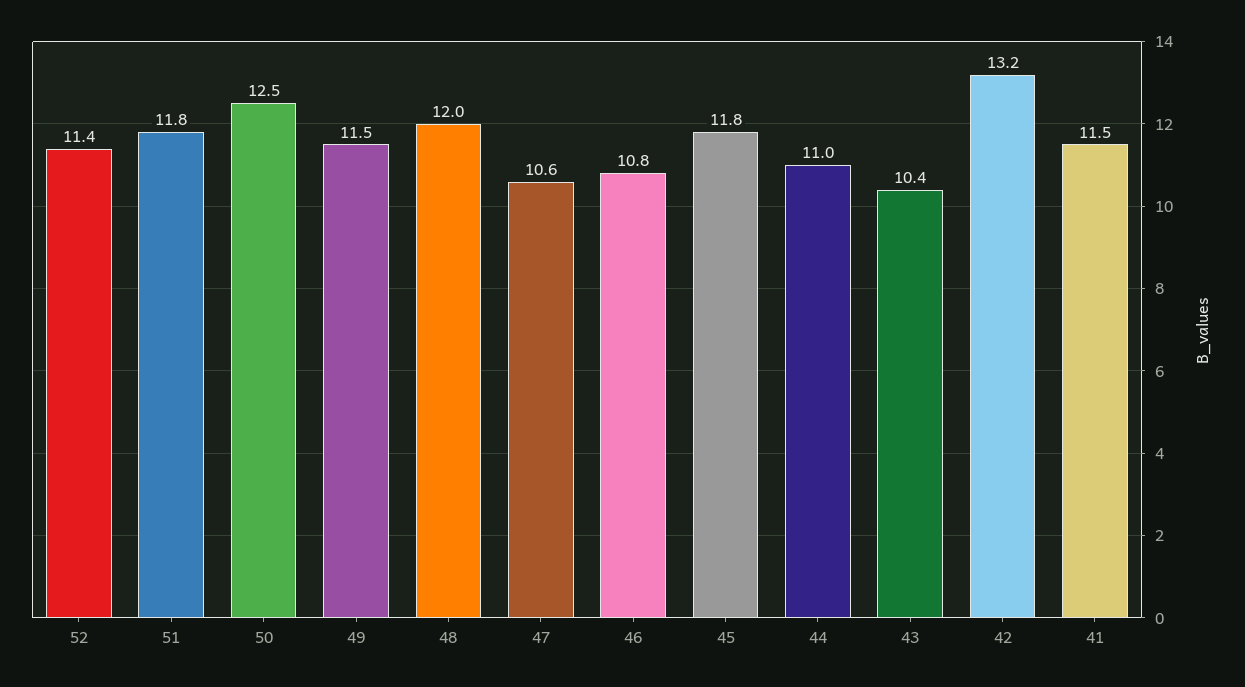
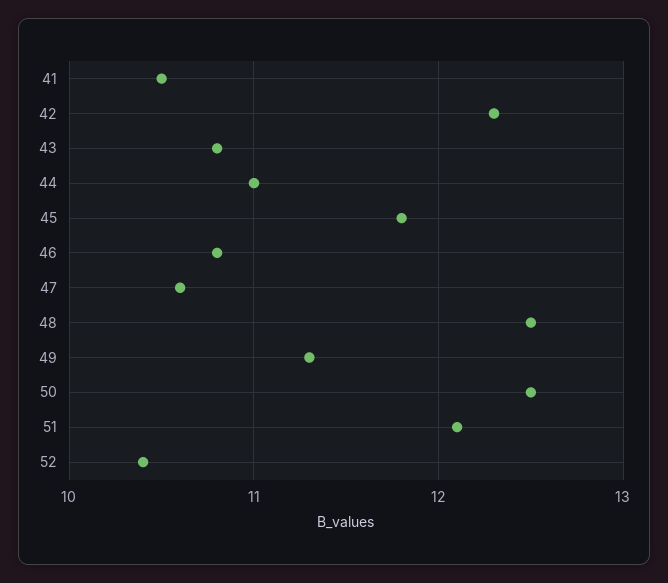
52: 11.4 -> 10.4
51: 11.8 -> 12.1
49: 11.5 -> 11.3
48: 12 -> 12.5
43: 10.4 -> 10.8
42: 13.2 -> 12.3
41: 11.5 -> 10.5

